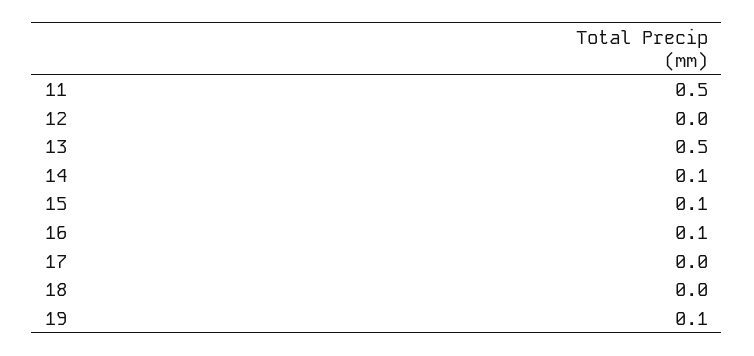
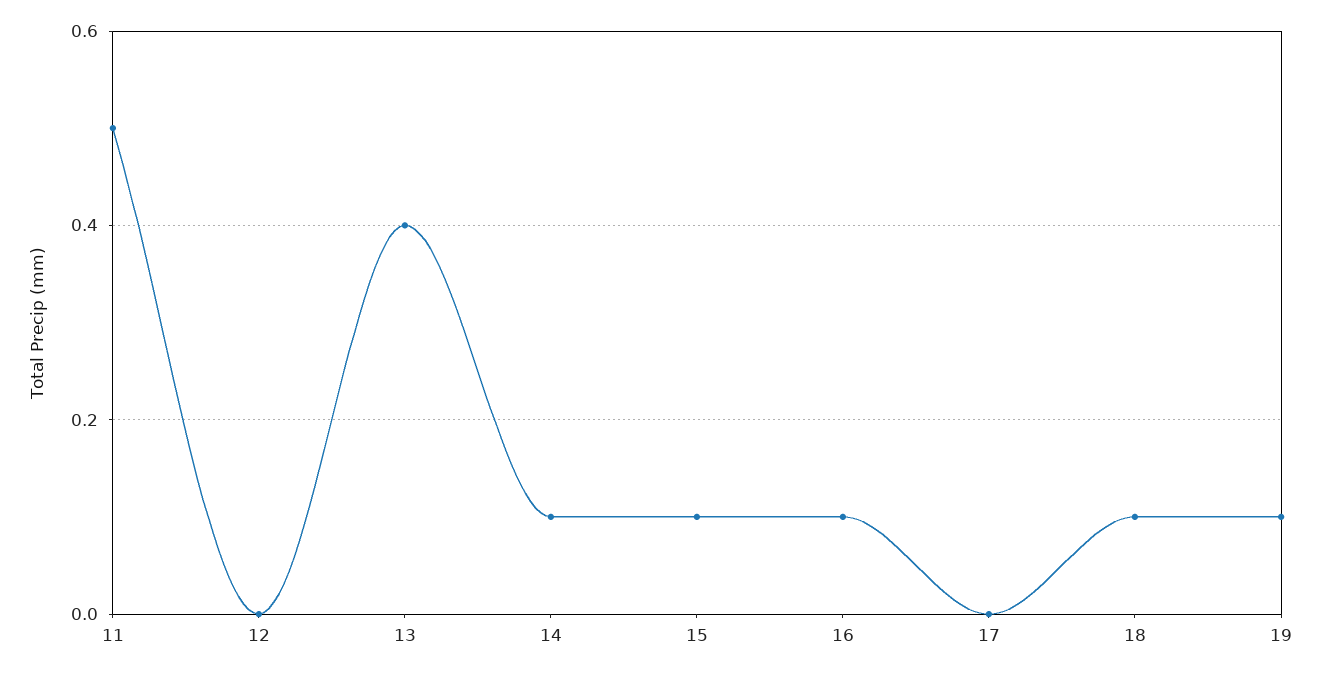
13: 0.5 -> 0.4
18: 0 -> 0.1

